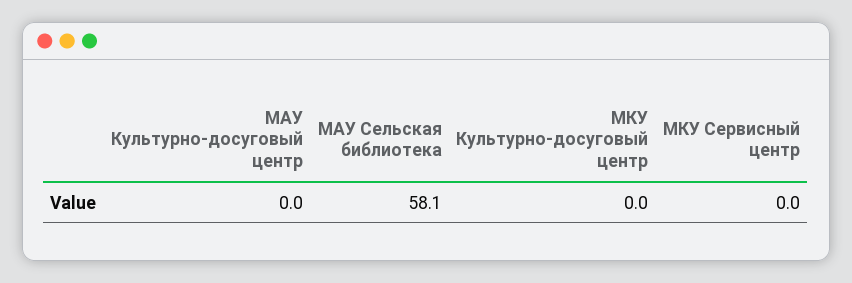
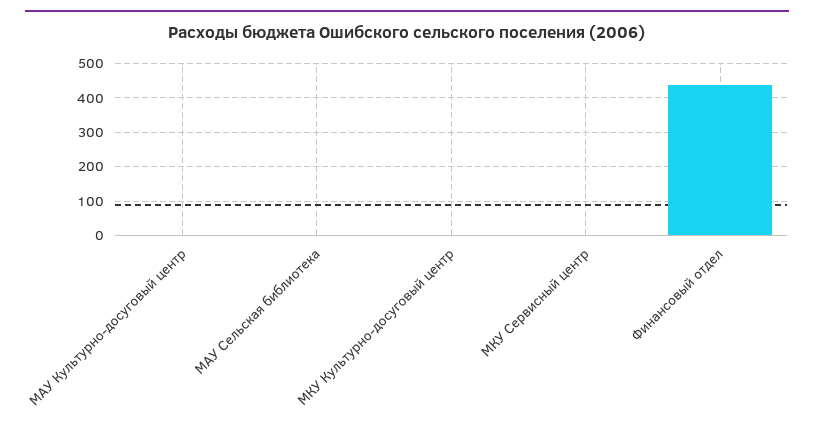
МАУ Сельская библиотека: 58.1 -> 0
Финансовый отдел: none -> 440

